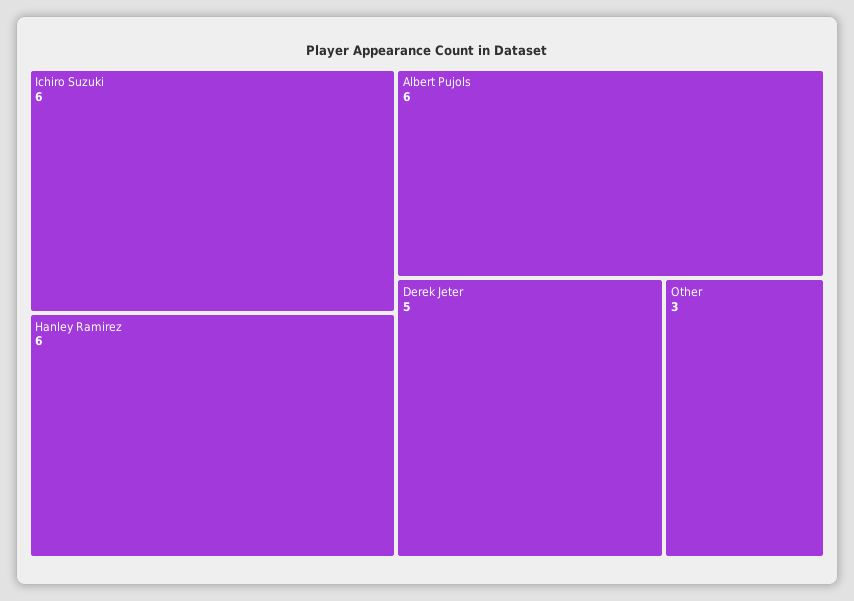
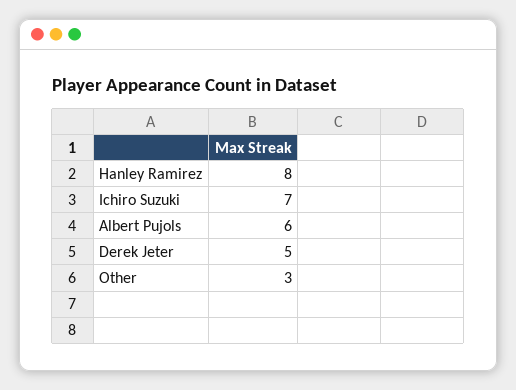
Ichiro Suzuki: 6 -> 7
Hanley Ramirez: 6 -> 8

